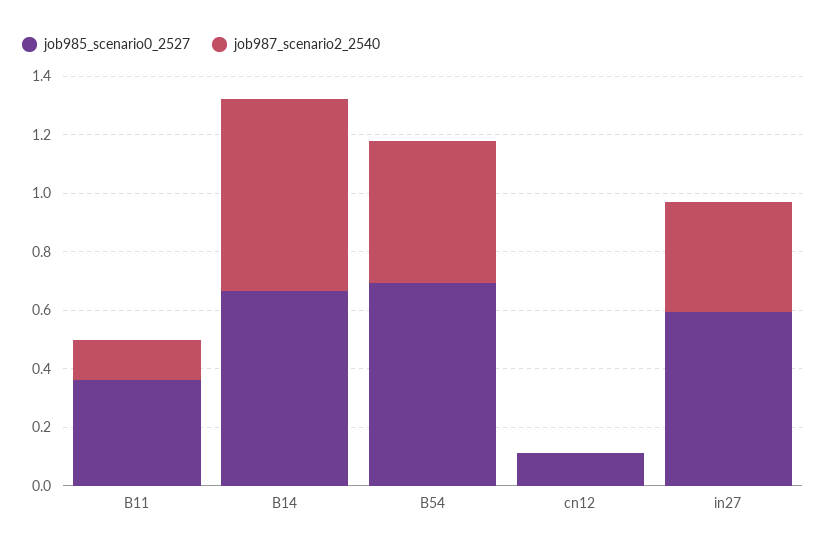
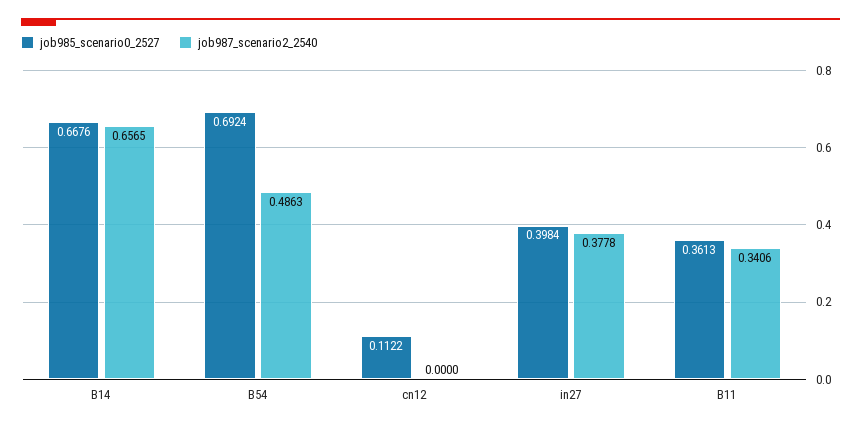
job987_scenario2_2540, B11: 0.15 -> 0.3406
job985_scenario0_2527, in27: 0.6 -> 0.3984

